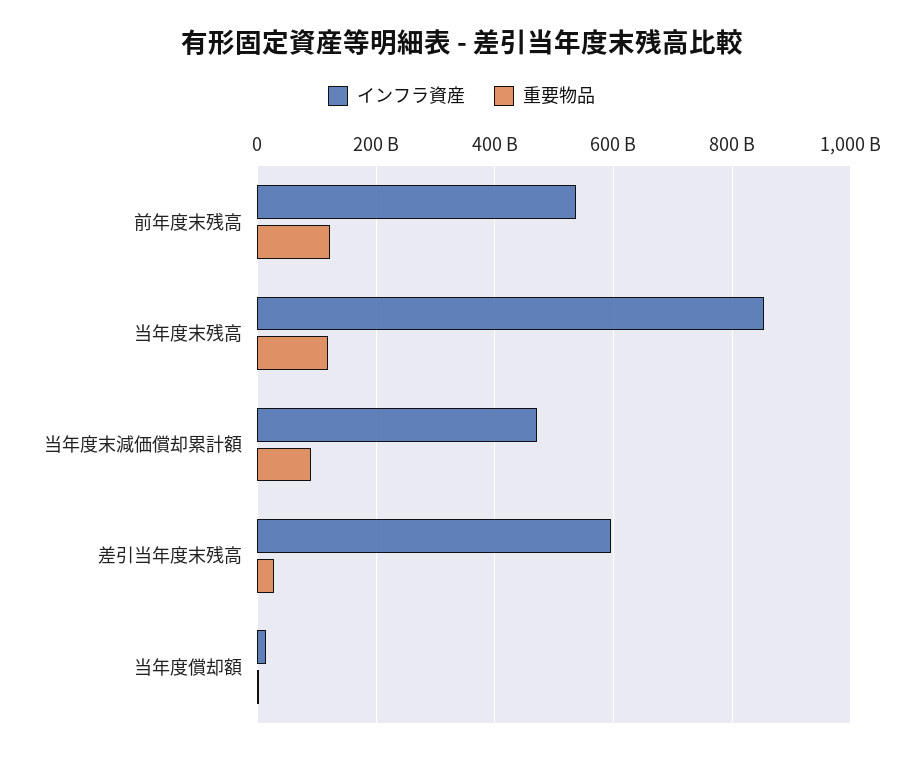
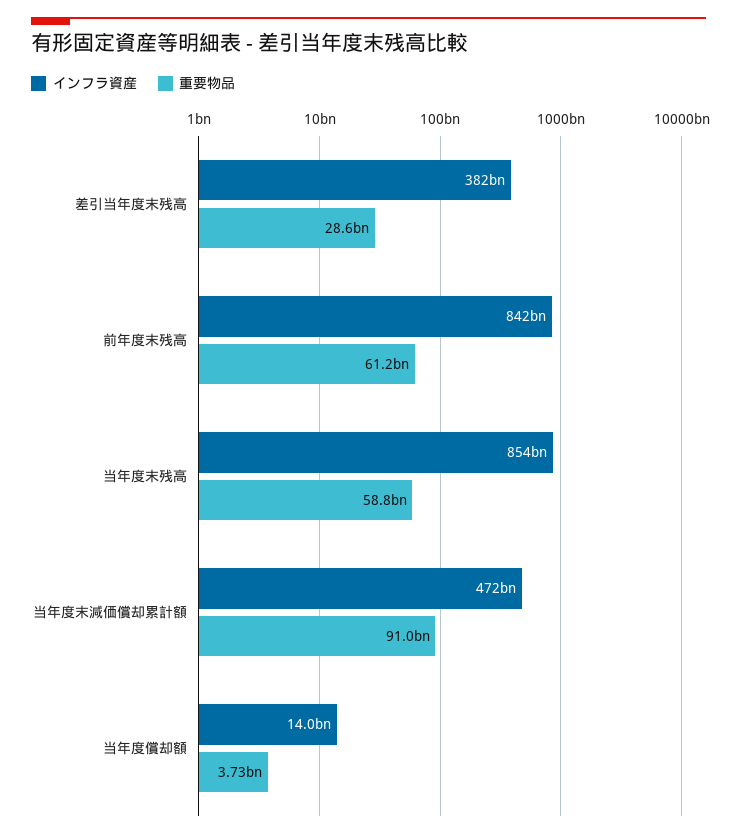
インフラ資産, 前年度末残高: 540000000000 -> 842000000000
重要物品, 前年度末残高: 120000000000 -> 61200000000
重要物品, 当年度末残高: 120000000000 -> 58800000000
インフラ資産, 差引当年度末残高: 600000000000 -> 382000000000

